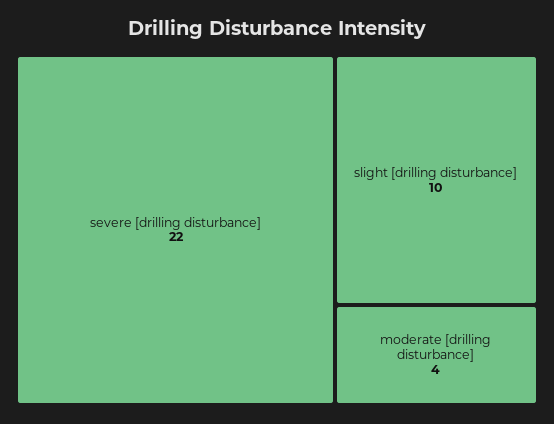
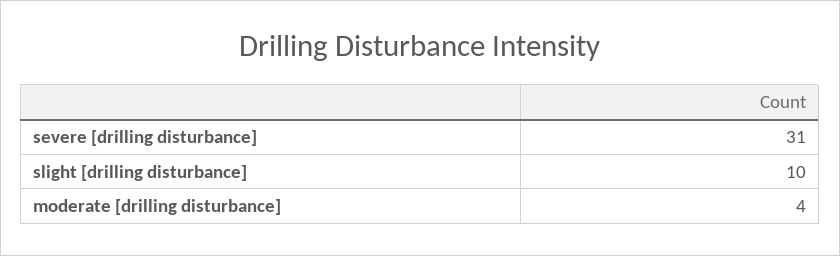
severe [drilling disturbance]: 22 -> 31

